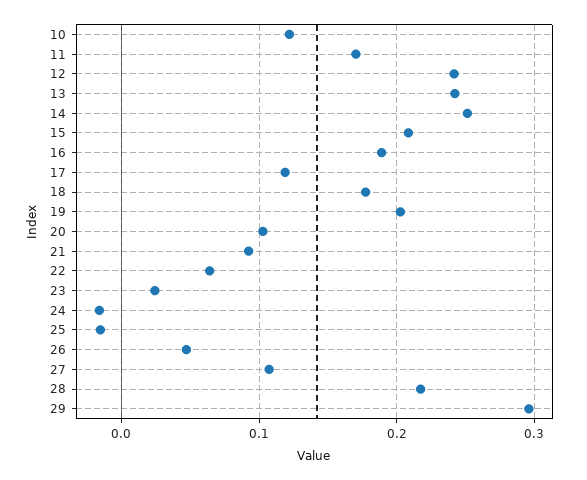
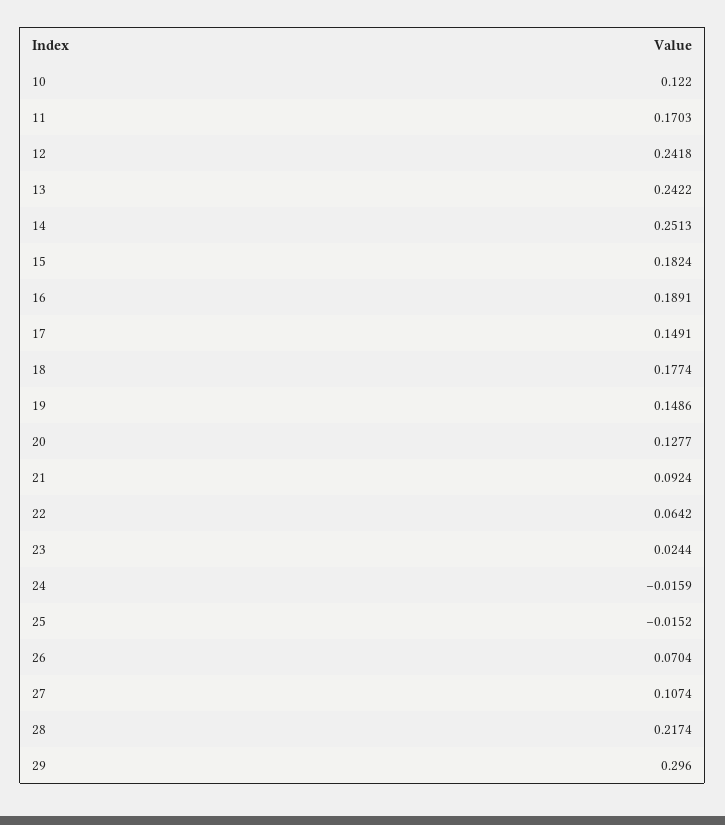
15: 0.21 -> 0.1824
17: 0.12 -> 0.1491
19: 0.2 -> 0.1486
20: 0.1 -> 0.1277
26: 0.05 -> 0.0704

